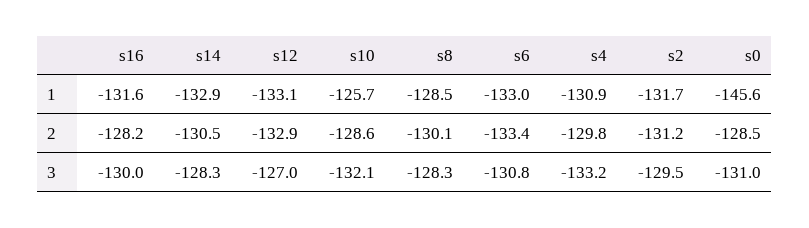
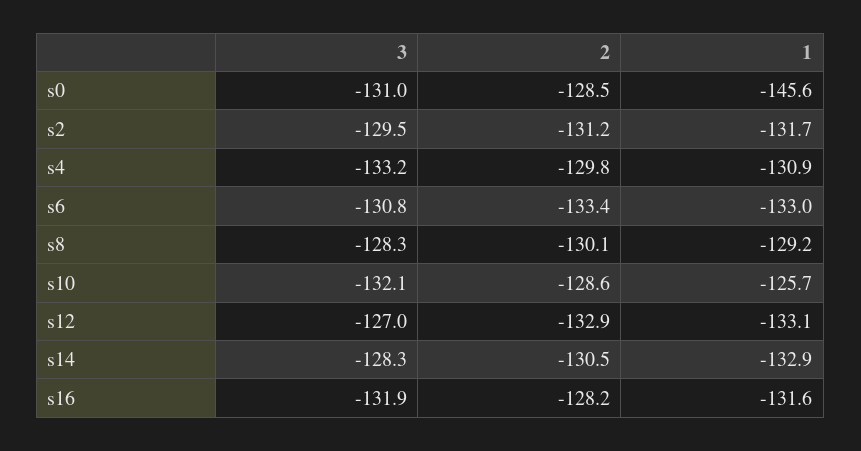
s8, 1: -128.5 -> -129.2
s16, 3: -130 -> -131.9

